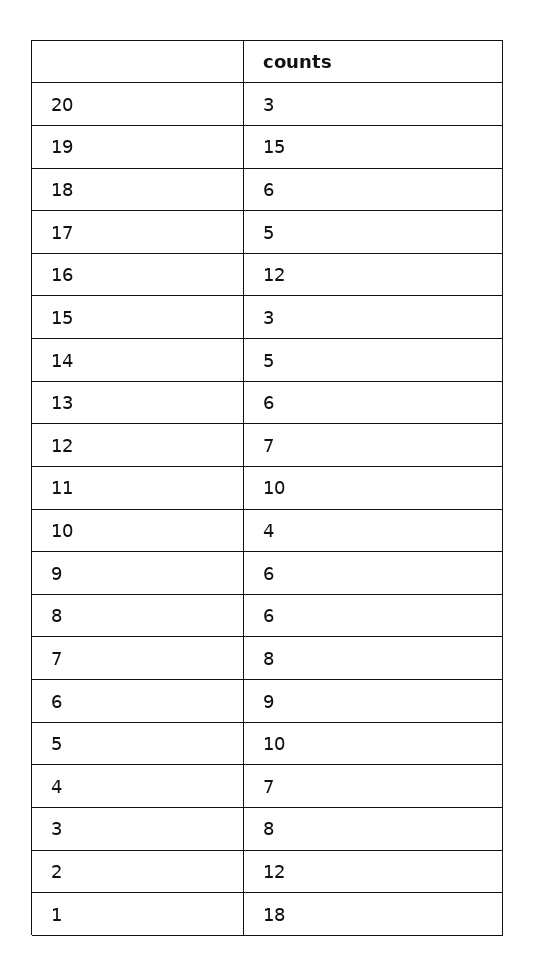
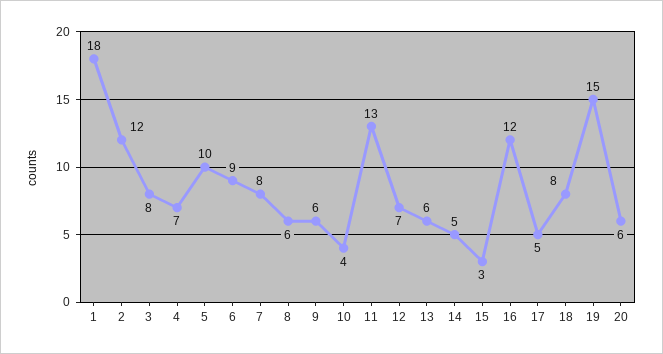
20: 3 -> 6
18: 6 -> 8
11: 10 -> 13

